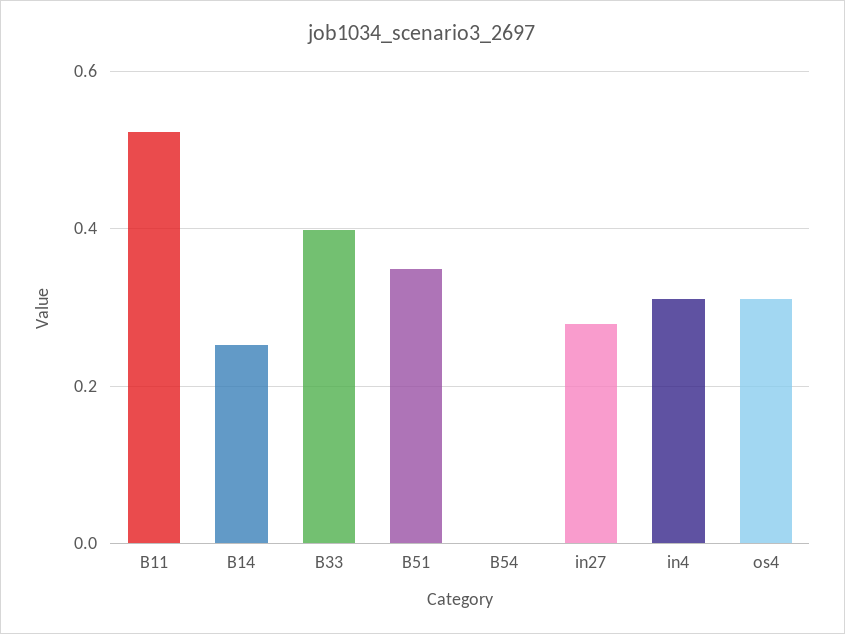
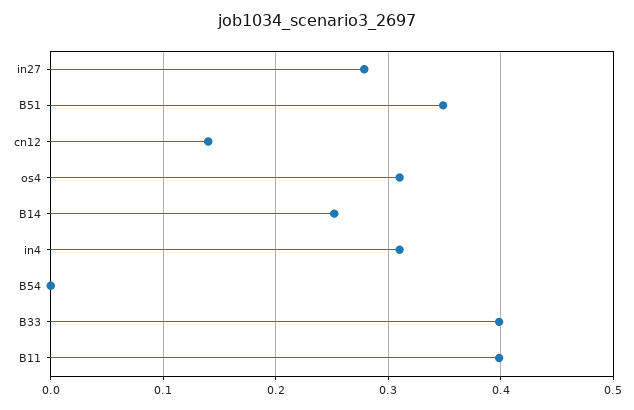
B11: 0.52 -> 0.4
cn12: none -> 0.14

